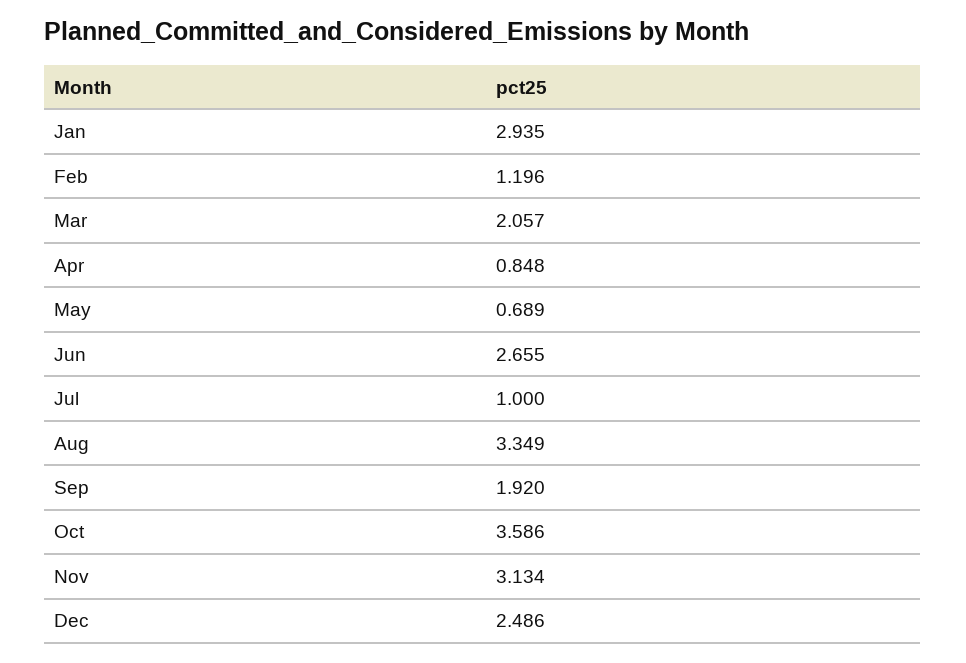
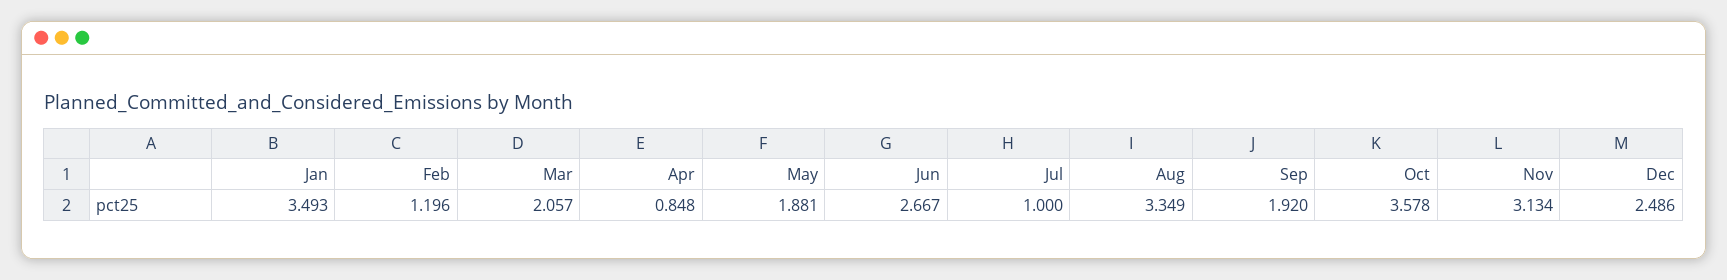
Jan: 2.935 -> 3.493
May: 0.689 -> 1.881
Jun: 2.655 -> 2.667
Oct: 3.586 -> 3.578

